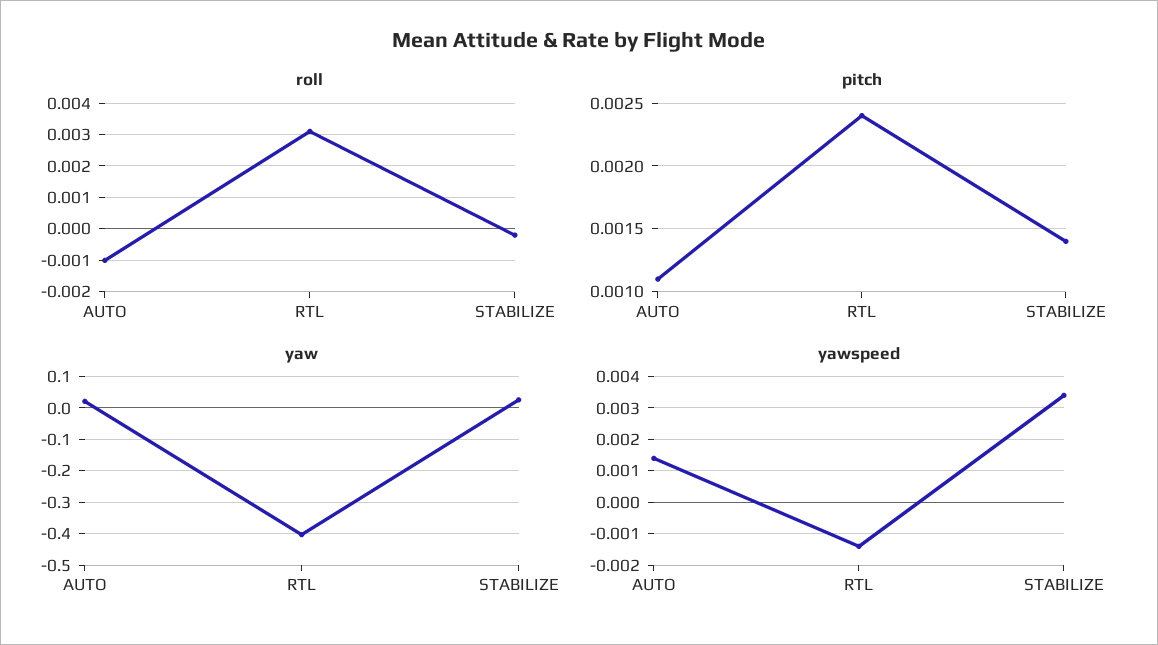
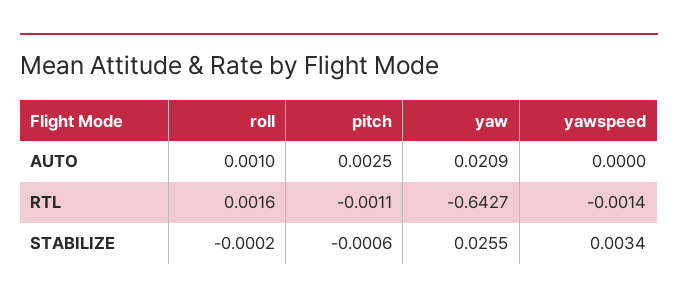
roll, AUTO: -0.001 -> 0.001
roll, RTL: 0.003 -> 0.0016
pitch, AUTO: 0.0011 -> 0.0025
pitch, RTL: 0.0024 -> -0.0011
pitch, STABILIZE: 0.0014 -> -0.0006
yaw, RTL: -0.4 -> -0.6427
yawspeed, AUTO: 0.0015 -> 0

